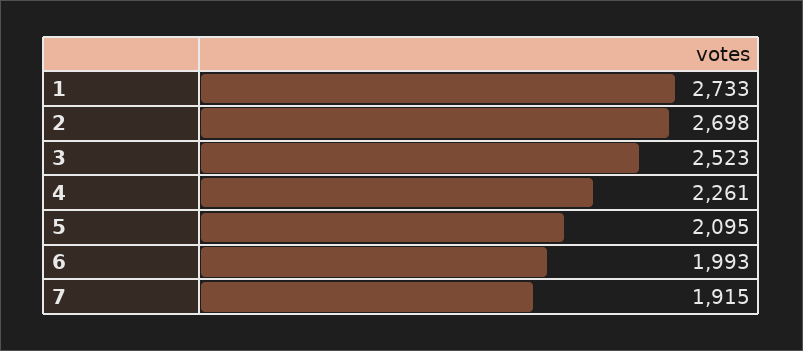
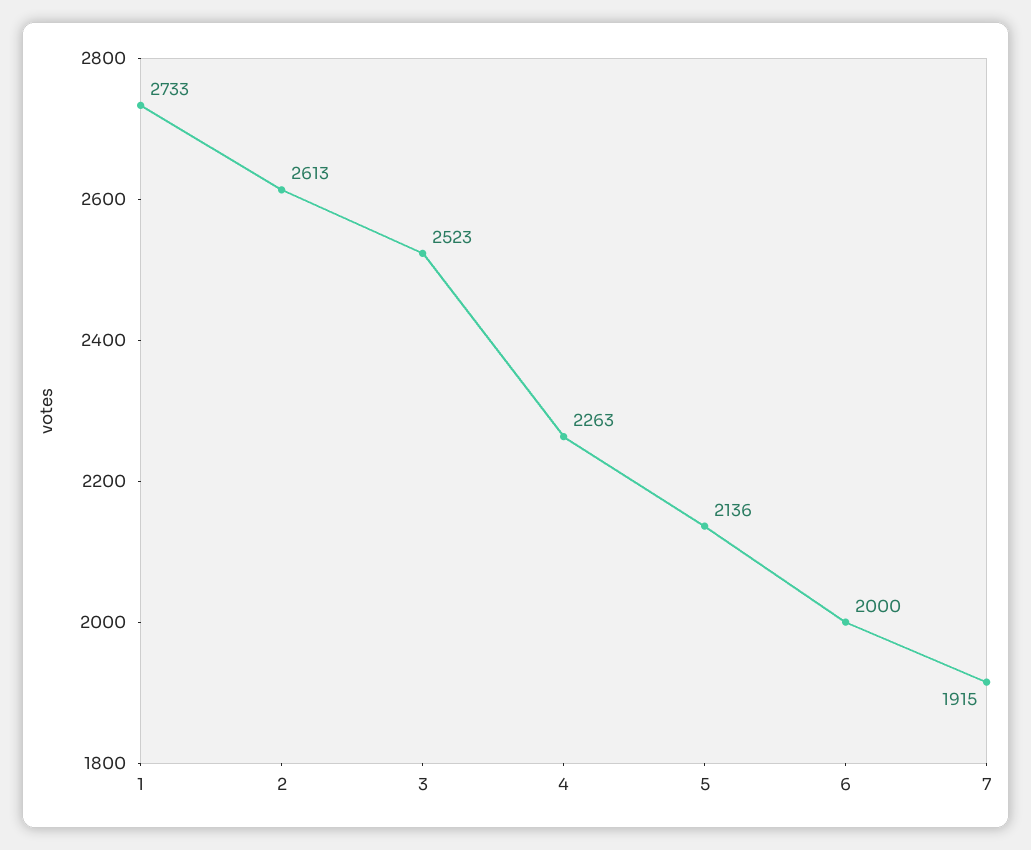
2: 2698 -> 2613
4: 2261 -> 2263
5: 2095 -> 2136
6: 1993 -> 2000

